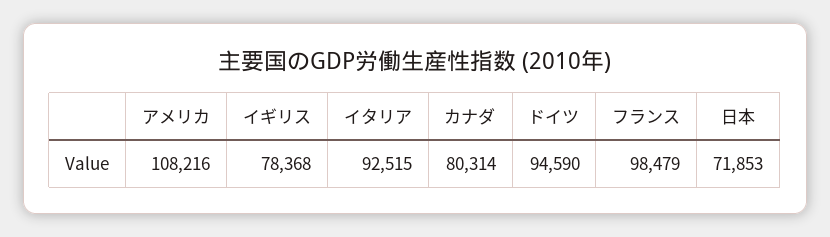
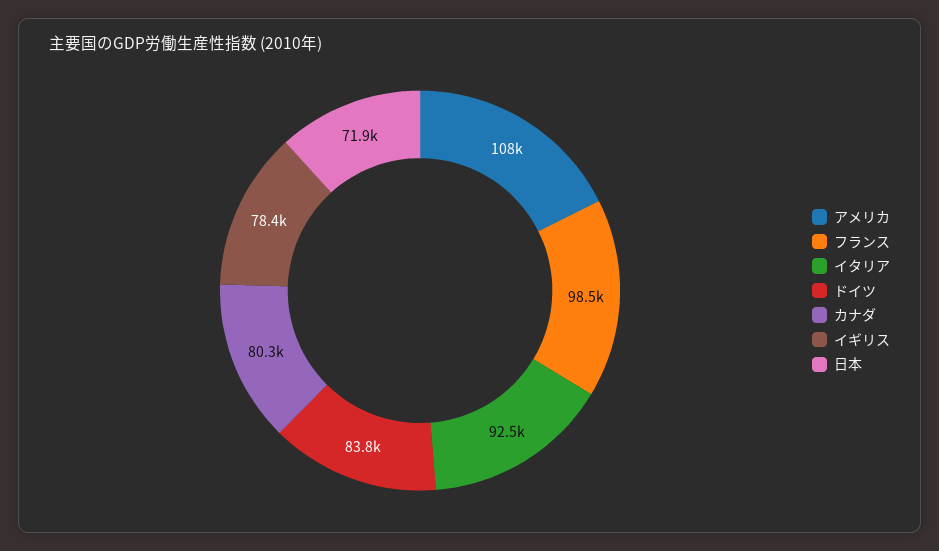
ドイツ: 94590 -> 83800

